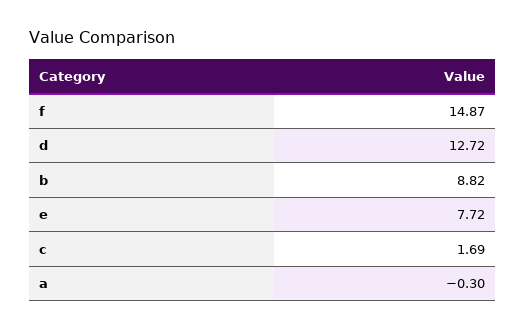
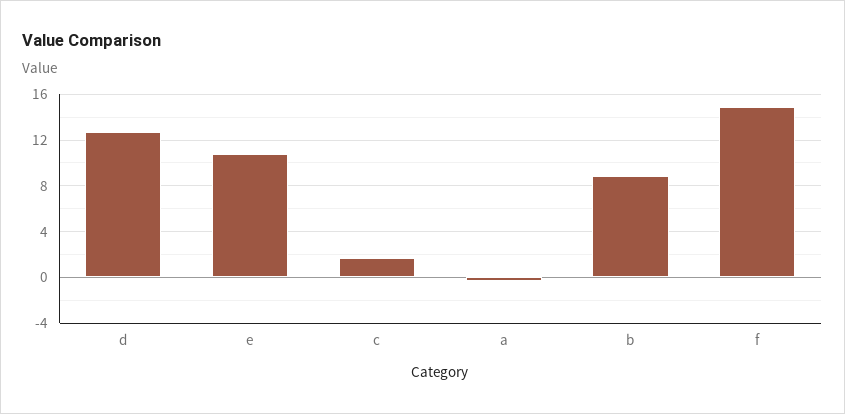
e: 7.72 -> 11

